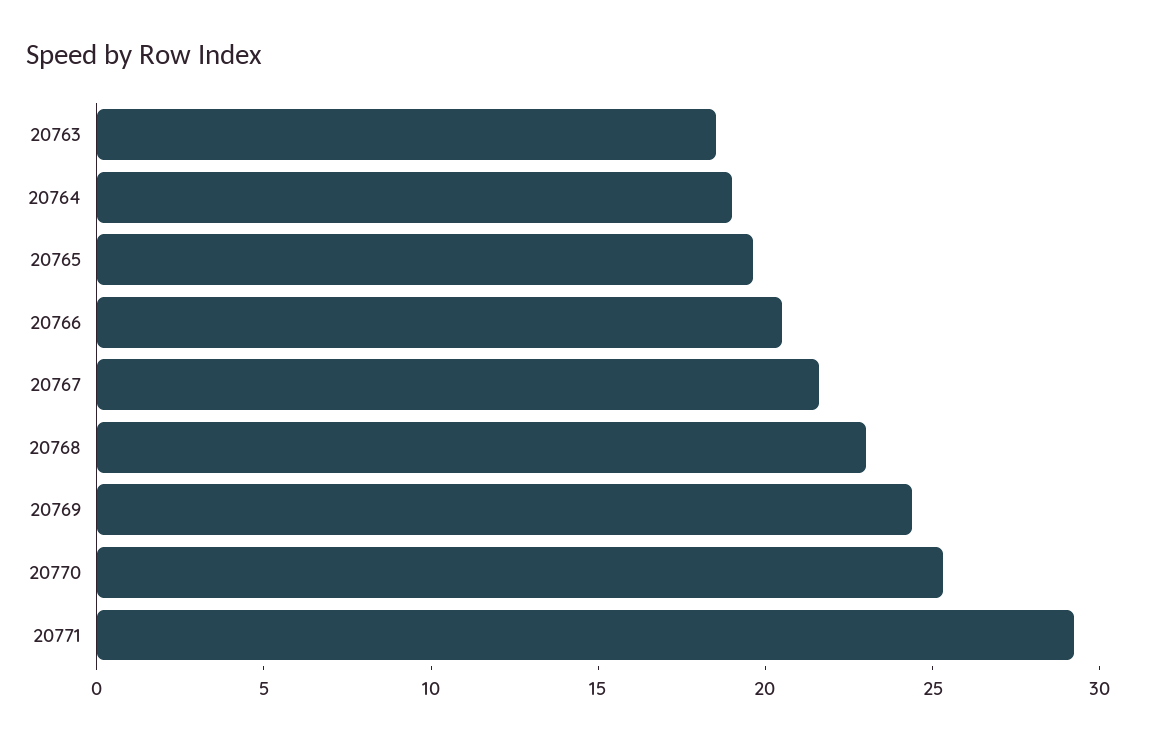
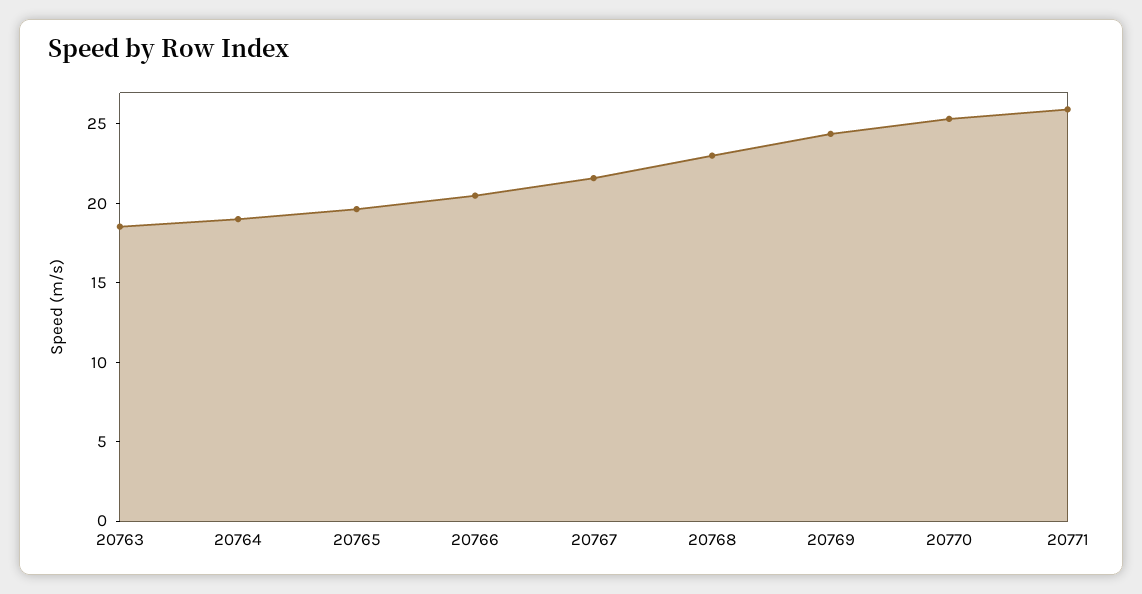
20771: 29 -> 26

